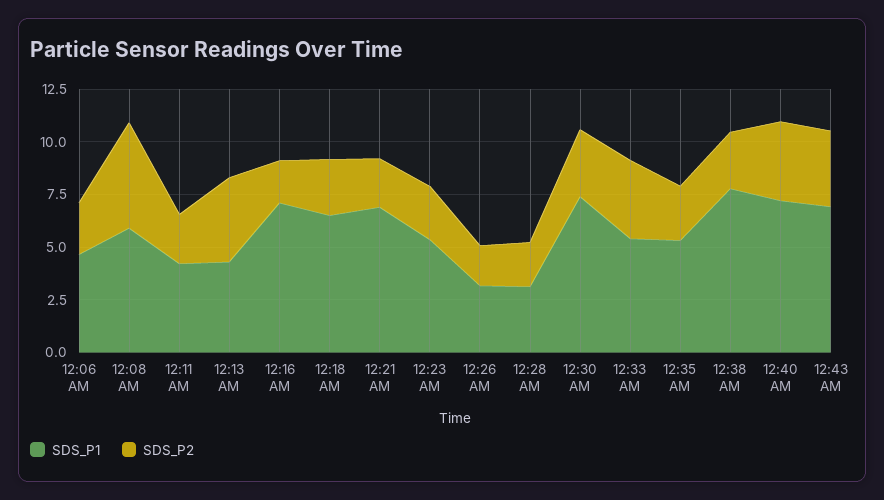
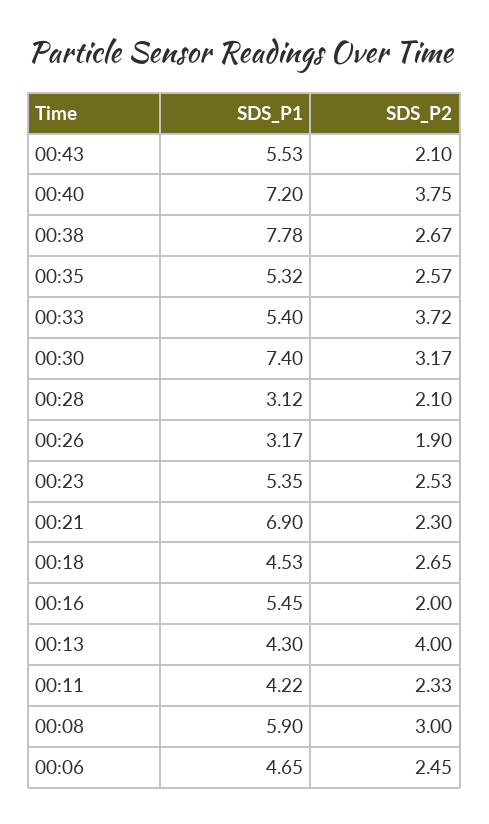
SDS_P2, 12:08 AM: 5 -> 3
SDS_P1, 12:16 AM: 7 -> 5.45
SDS_P1, 12:18 AM: 6.5 -> 4.53
SDS_P1, 12:43 AM: 7 -> 5.53
SDS_P2, 12:43 AM: 3.5 -> 2.1

